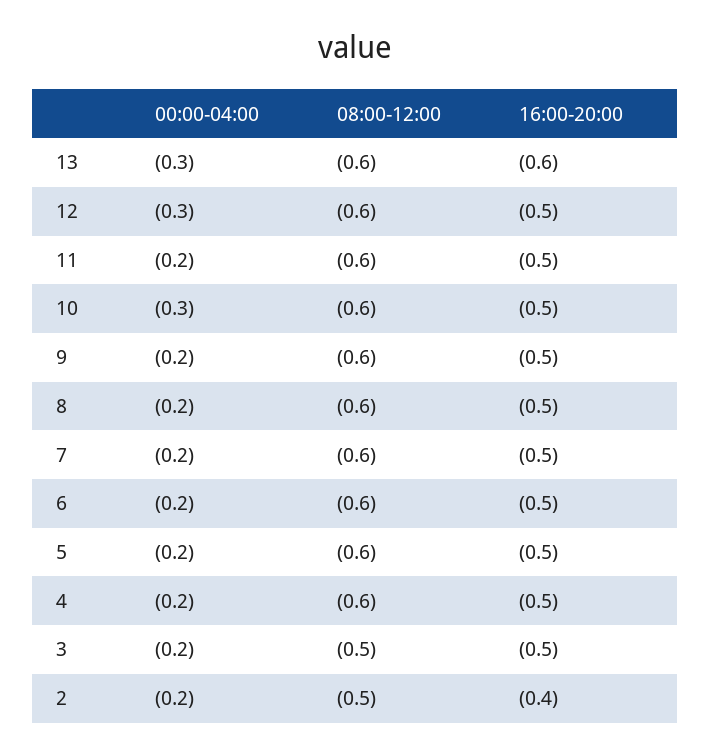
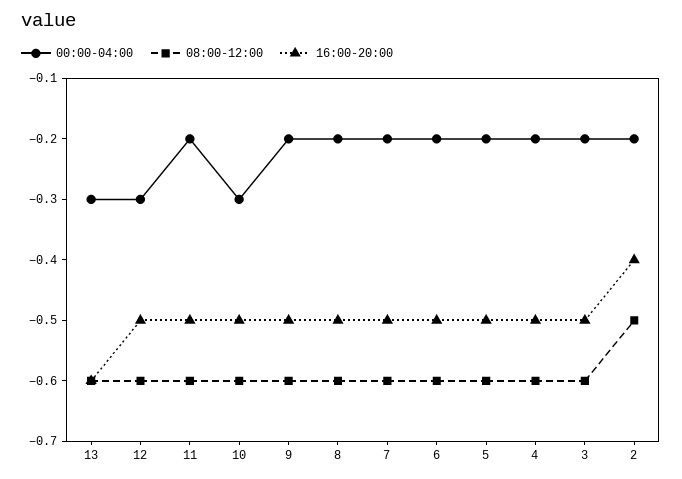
08:00-12:00, 3: -0.5 -> -0.6

